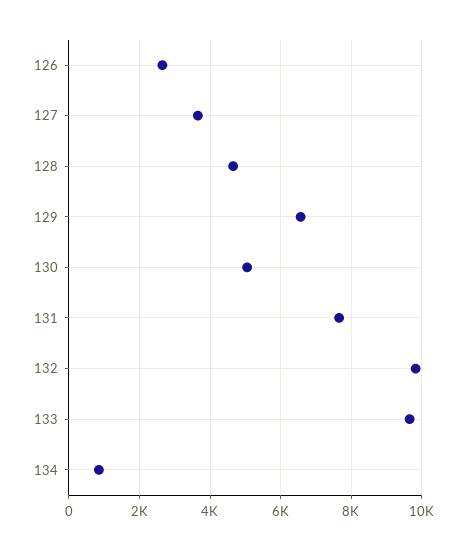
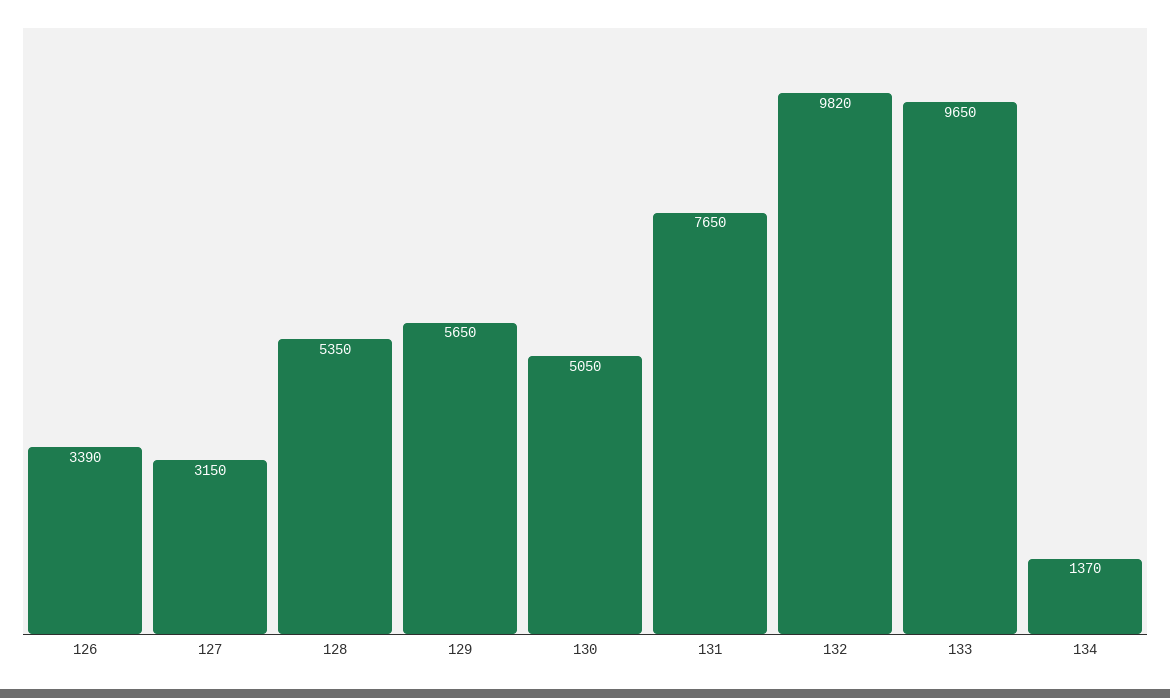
126: 2600 -> 3390
127: 3600 -> 3150
128: 4600 -> 5350
129: 6600 -> 5650
134: 800 -> 1370

